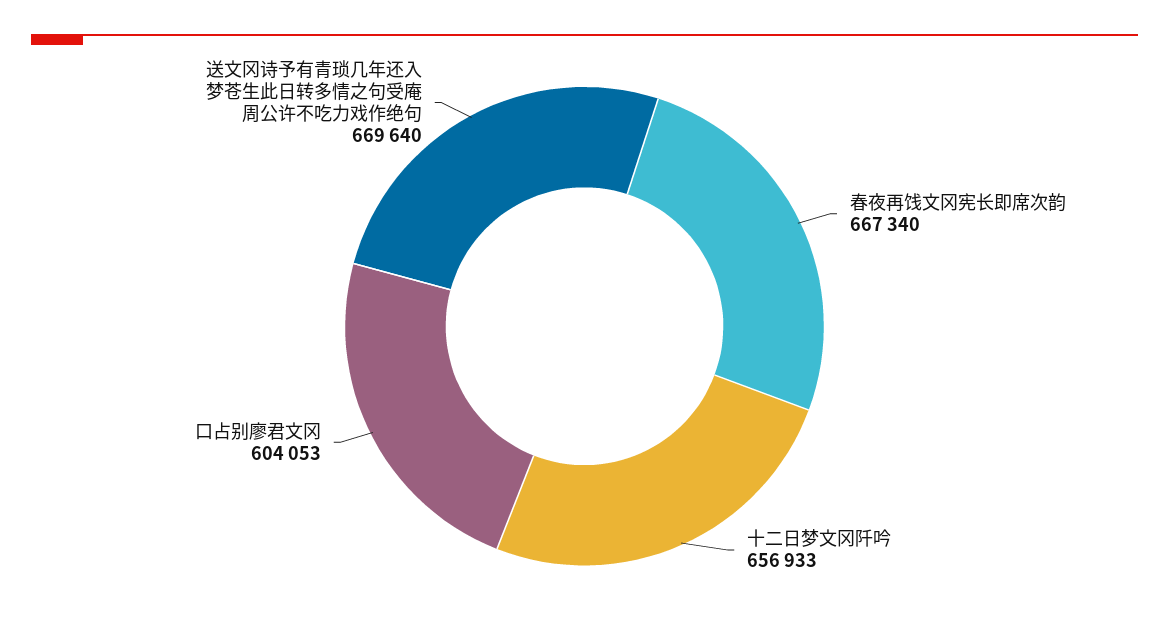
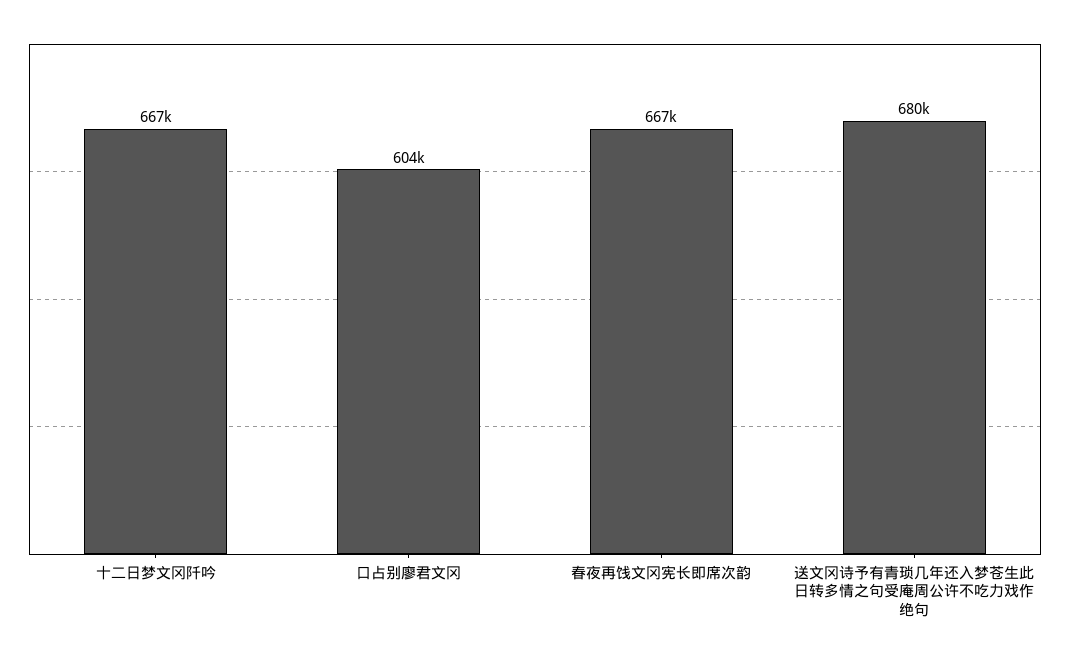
十二日梦文冈阡吟: 656933 -> 667000
送文冈诗予有青琐几年还入梦苍生此日转多情之句受庵周公许不吃力戏作绝句: 669640 -> 680000

